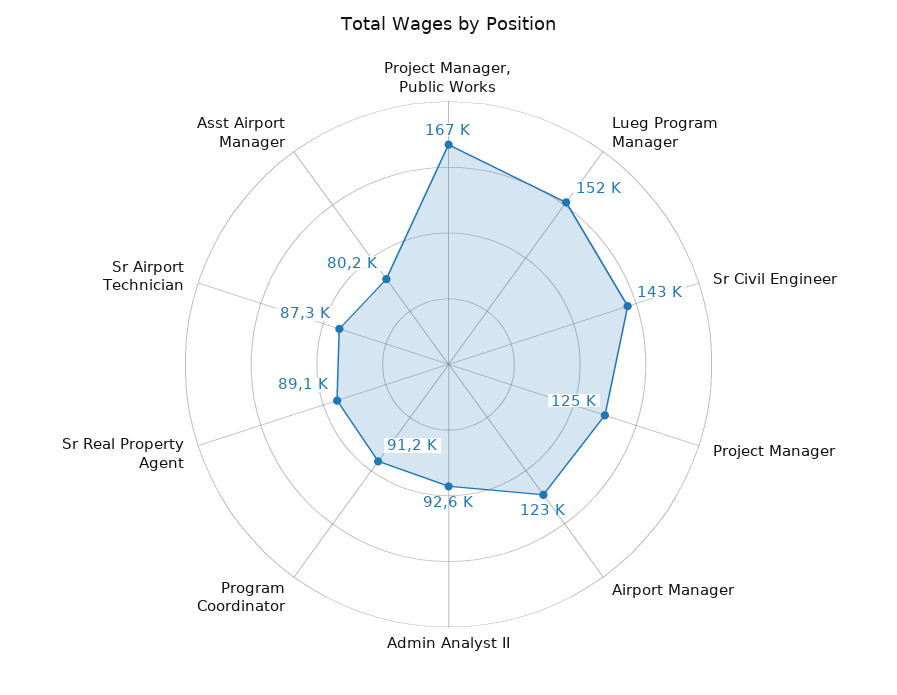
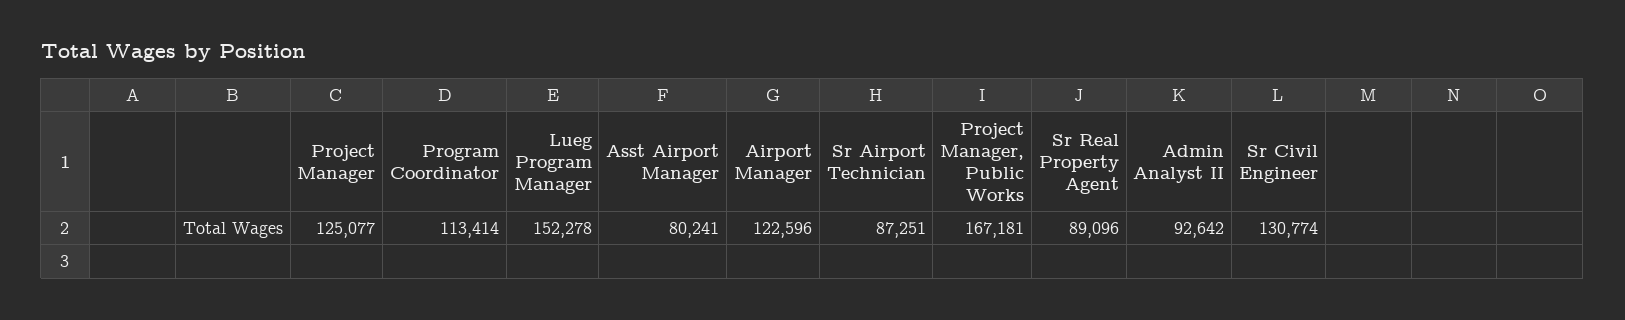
Sr Civil Engineer: 143000 -> 130774
Program Coordinator: 91200 -> 113414

